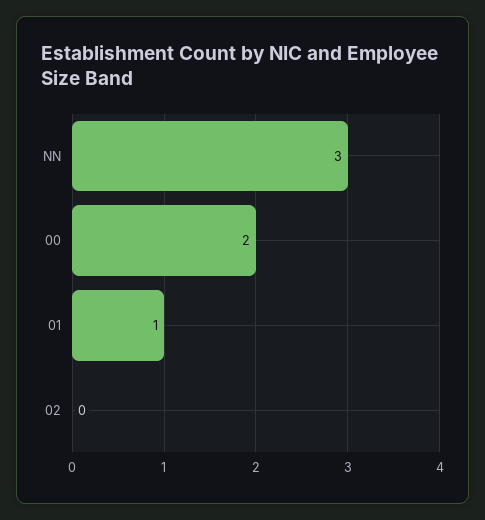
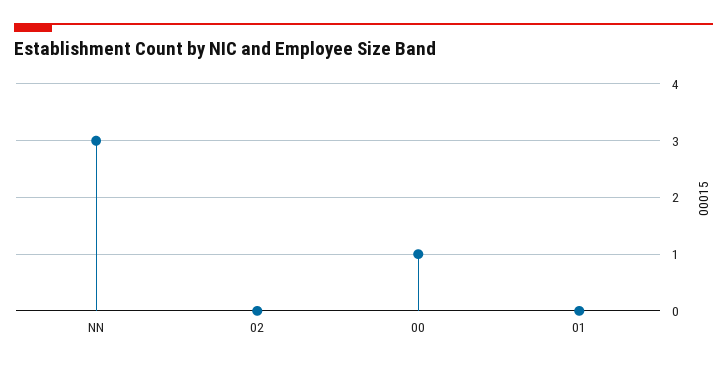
00: 2 -> 1
01: 1 -> 0

